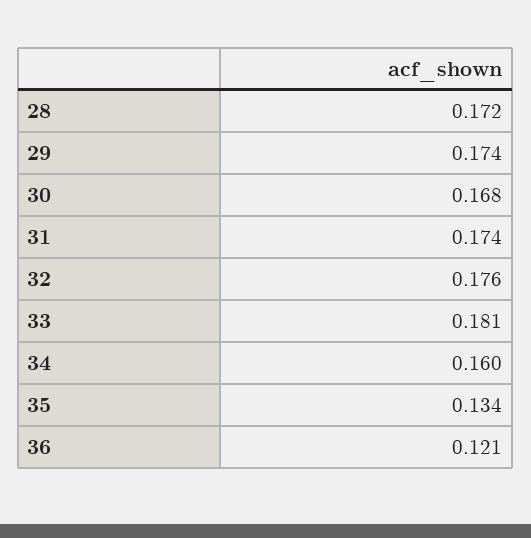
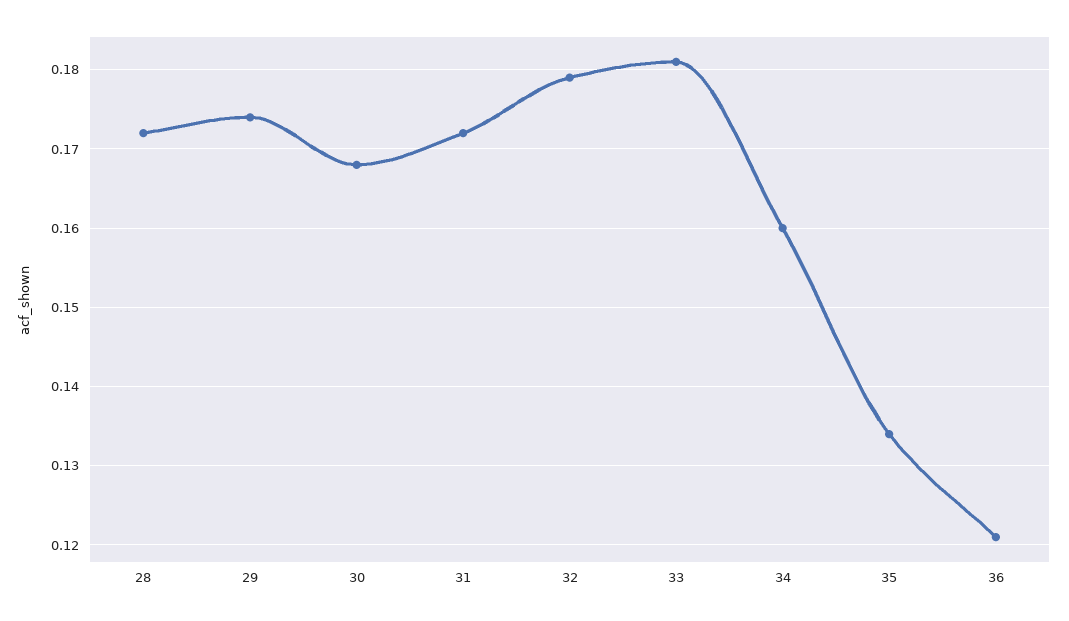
31: 0.174 -> 0.172
32: 0.176 -> 0.179

